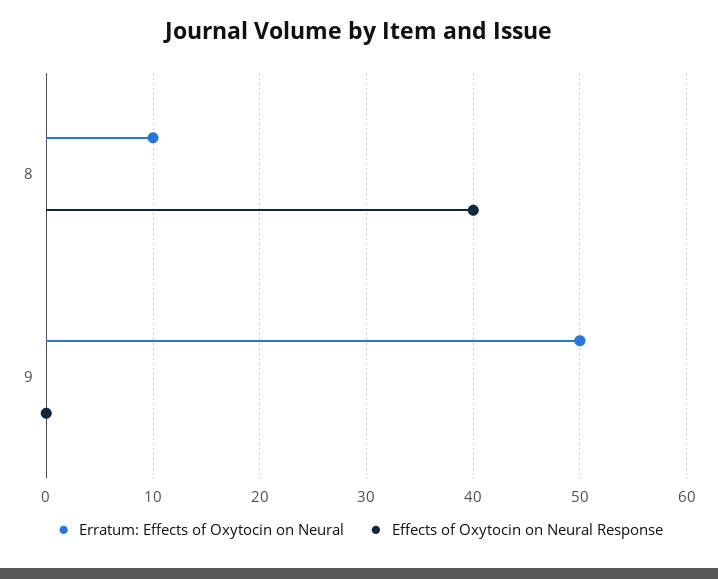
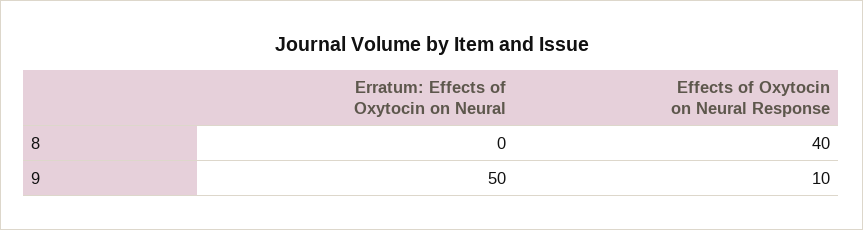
Erratum: Effects of Oxytocin on Neural, 8: 10 -> 0
Effects of Oxytocin on Neural Response, 9: 0 -> 10

